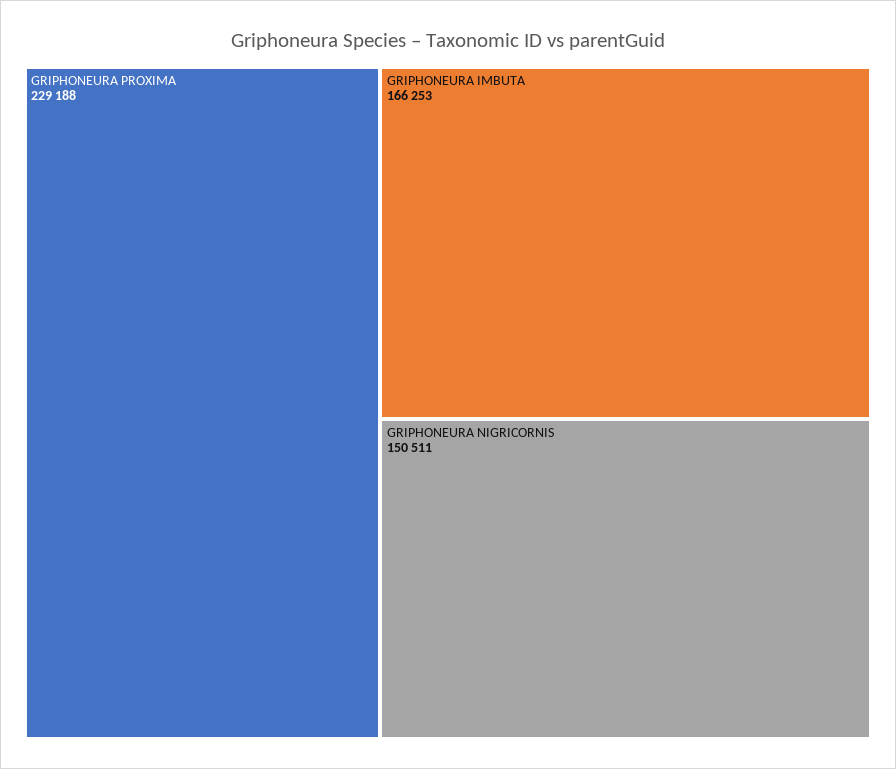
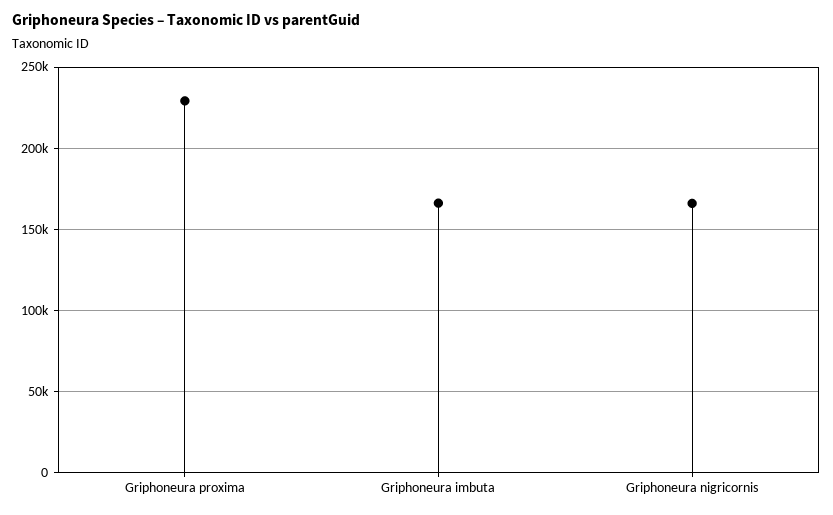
GRIPHONEURA NIGRICORNIS: 150511 -> 165000

